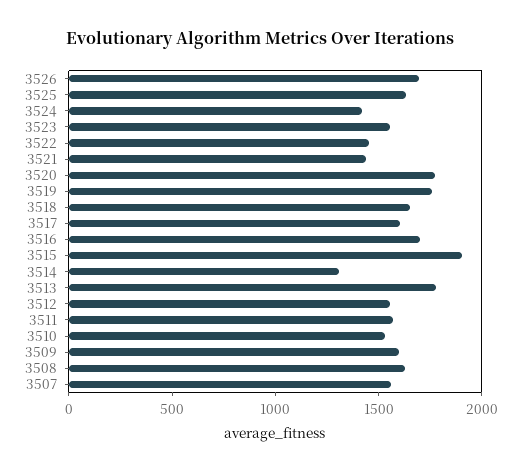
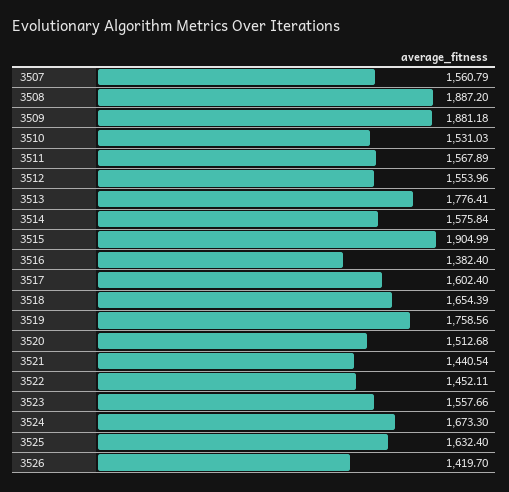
3526: 1700 -> 1419.7
3524: 1400 -> 1673.3
3520: 1800 -> 1512.68
3516: 1700 -> 1382.4
3514: 1300 -> 1575.84
3509: 1600 -> 1881.18
3508: 1600 -> 1887.2

